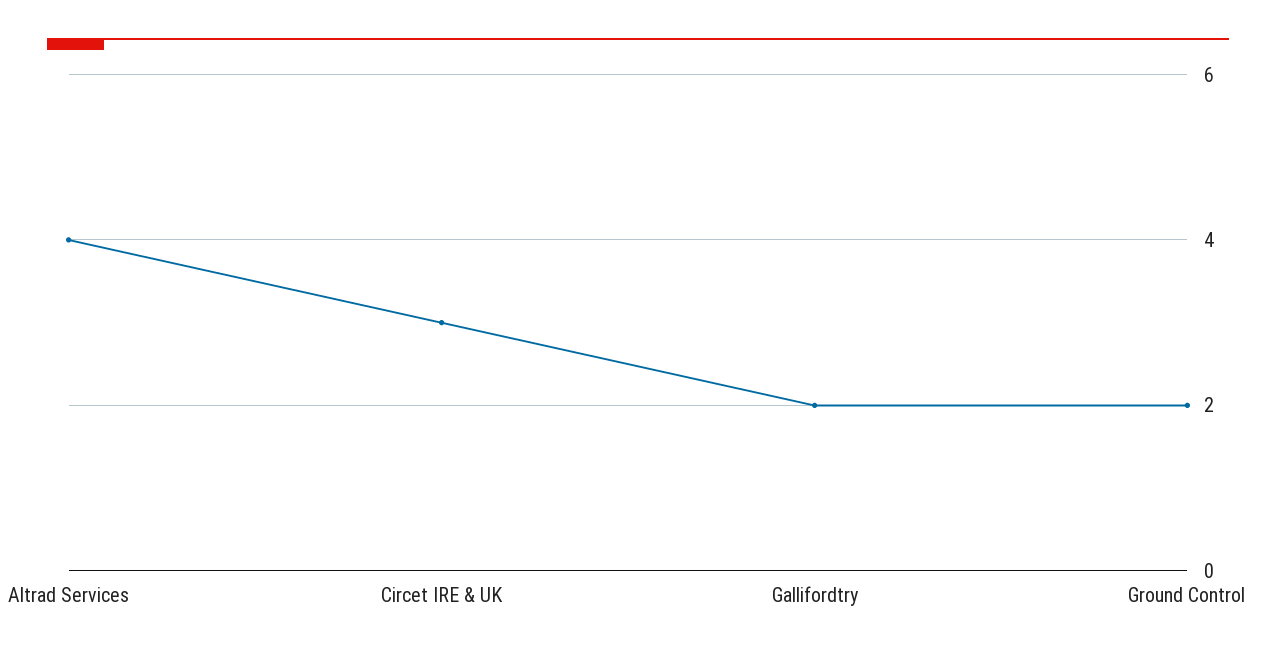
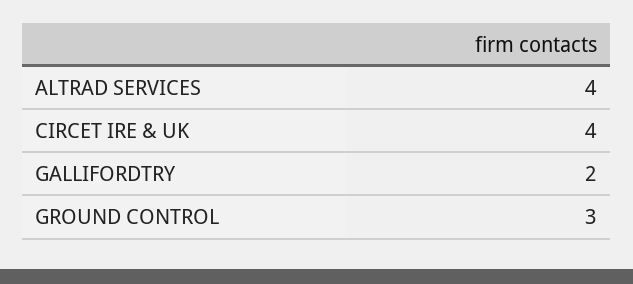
Circet IRE & UK: 3 -> 4
Ground Control: 2 -> 3

